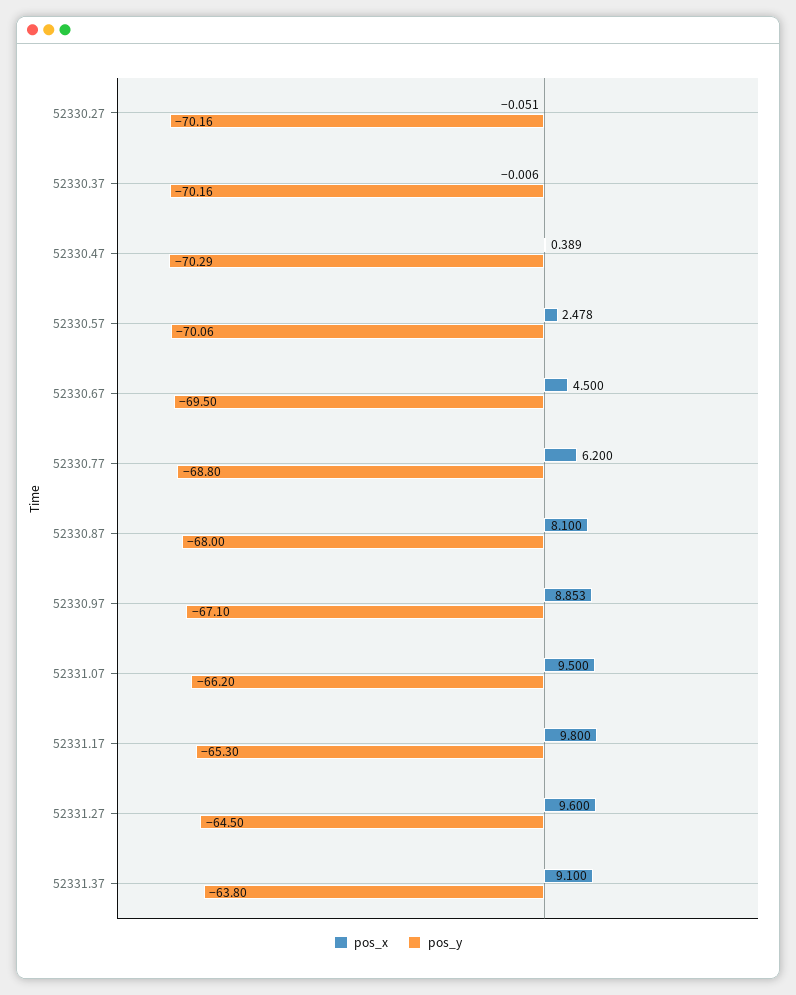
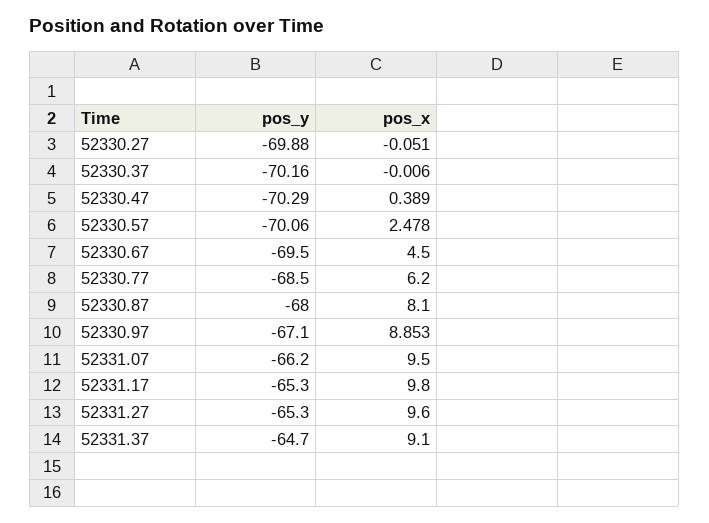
pos_y, 52330.27: -70.16 -> -69.88
pos_y, 52330.77: -68.8 -> -68.5
pos_y, 52331.27: -64.5 -> -65.3
pos_y, 52331.37: -63.8 -> -64.7

